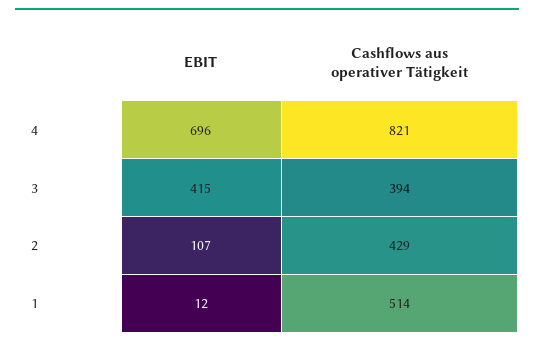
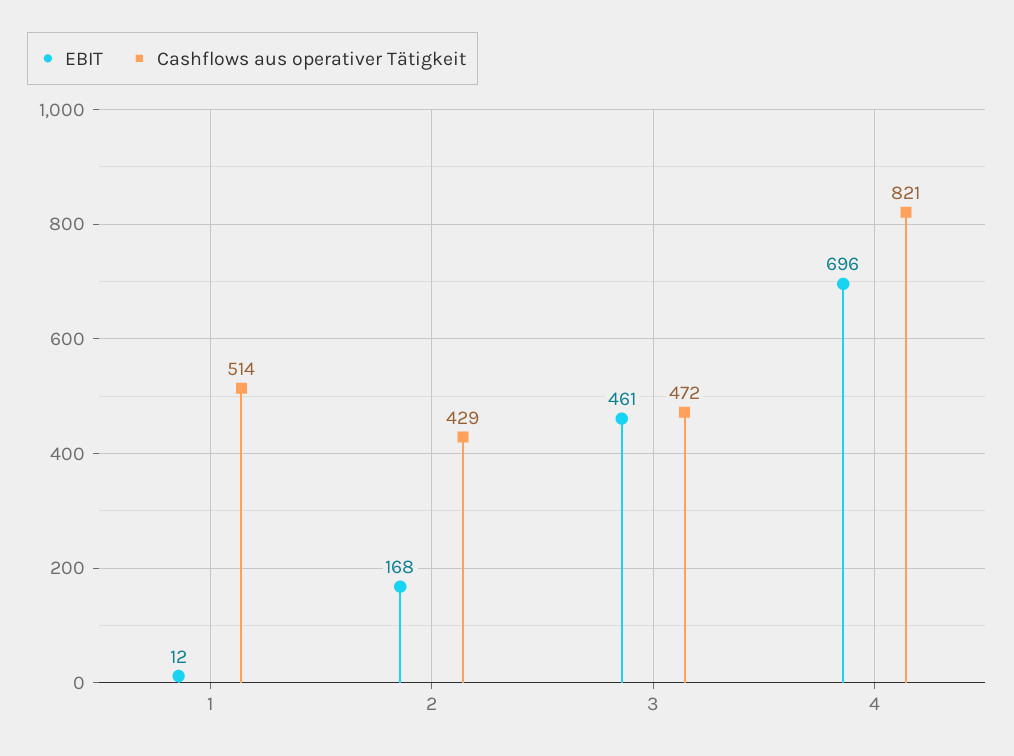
EBIT, 3: 415 -> 461
Cashflows aus operativer Tätigkeit, 3: 394 -> 472
EBIT, 2: 107 -> 168

